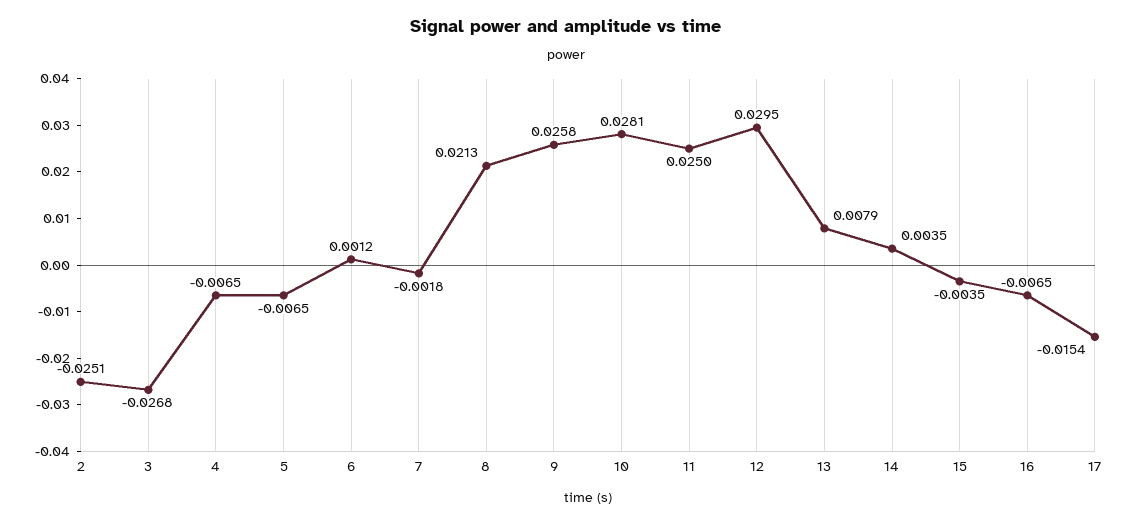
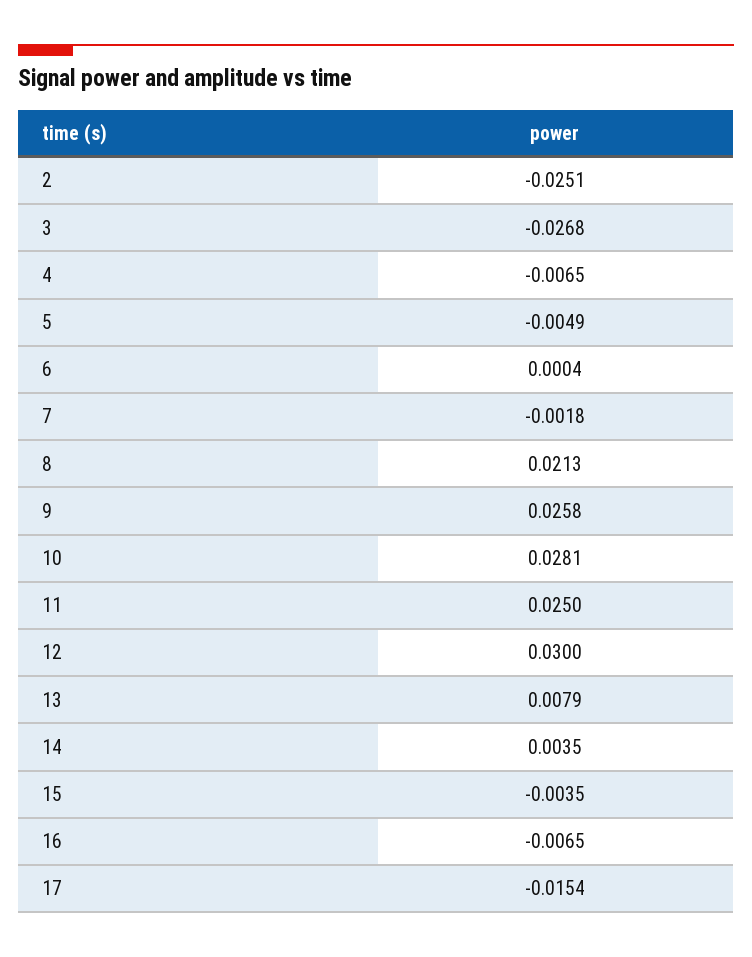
5: -0.0065 -> -0.0049
6: 0.0012 -> 0.0004
12: 0.0295 -> 0.03

